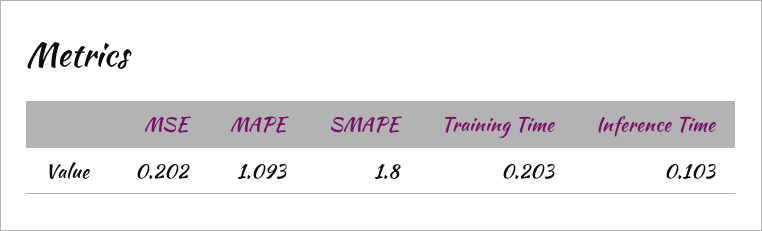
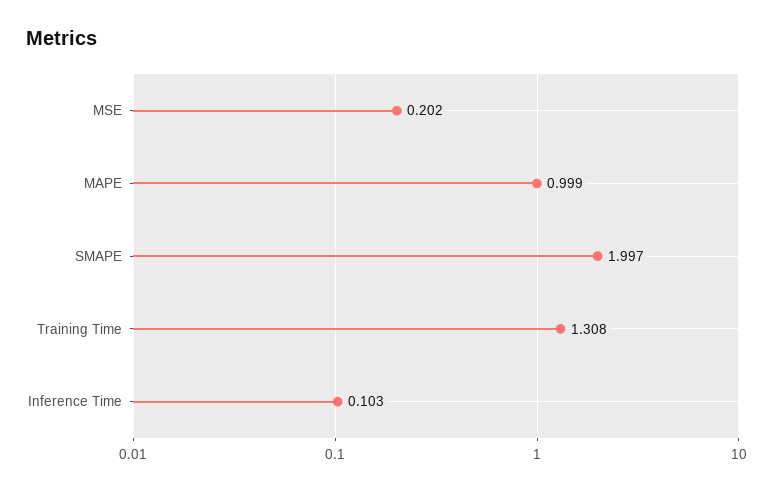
MAPE: 1.093 -> 0.999
SMAPE: 1.8 -> 1.997
Training Time: 0.203 -> 1.308

